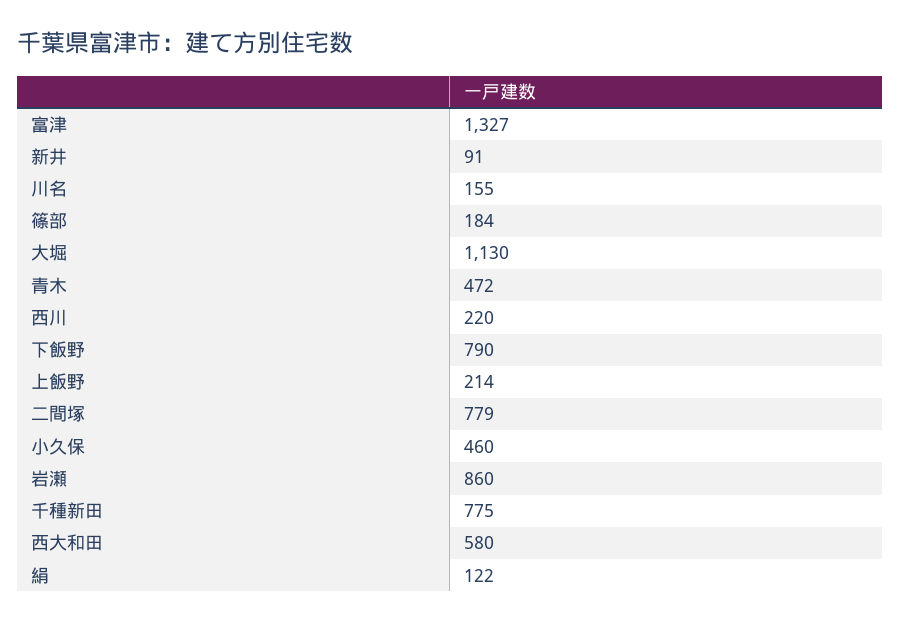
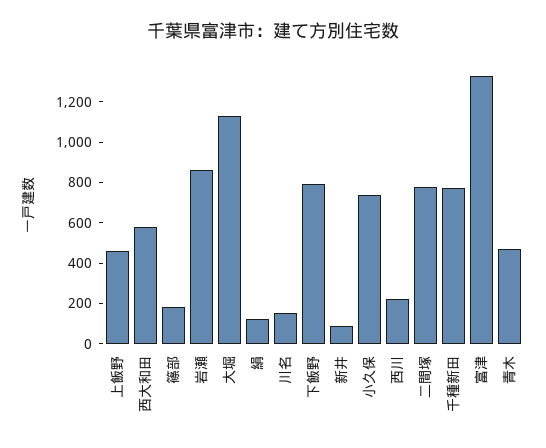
上飯野: 214 -> 450
小久保: 460 -> 750

